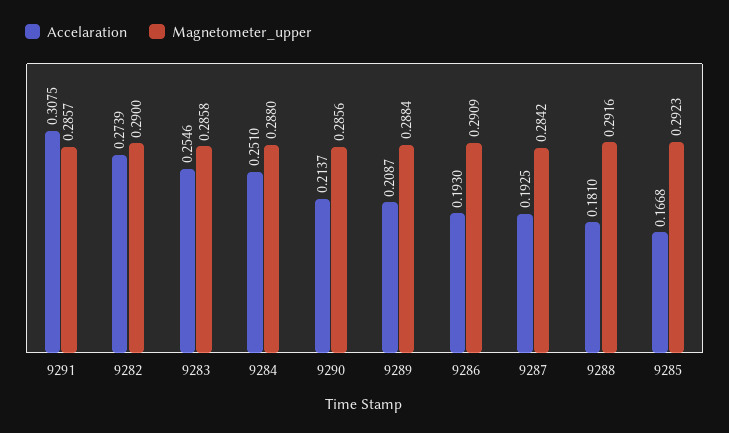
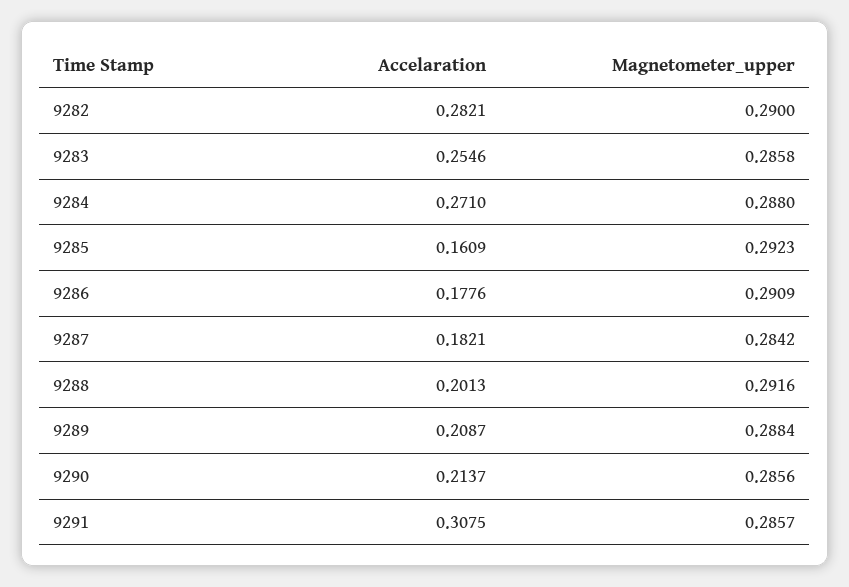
Accelaration, 9282: 0.2739 -> 0.2821
Accelaration, 9284: 0.251 -> 0.271
Accelaration, 9286: 0.193 -> 0.1776
Accelaration, 9287: 0.1925 -> 0.1821
Accelaration, 9288: 0.181 -> 0.2013
Accelaration, 9285: 0.1668 -> 0.1609

